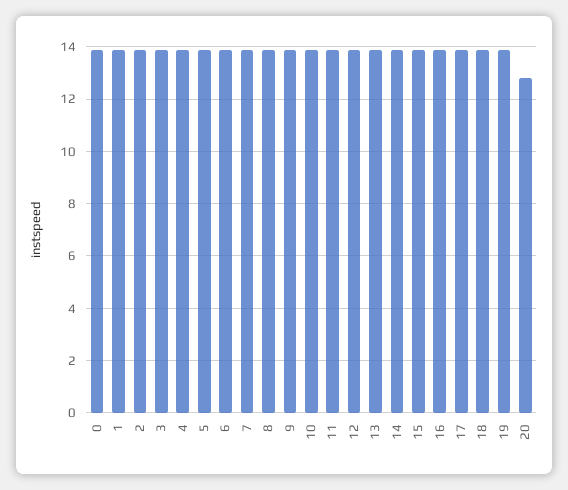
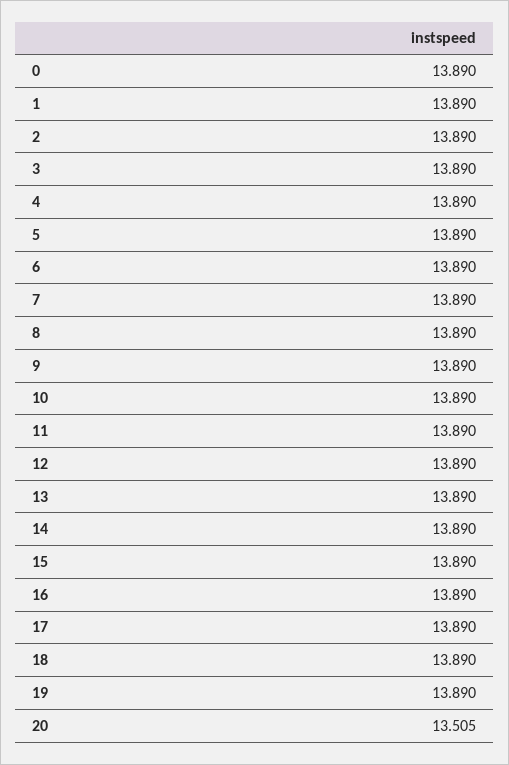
20: 12.75 -> 13.505

